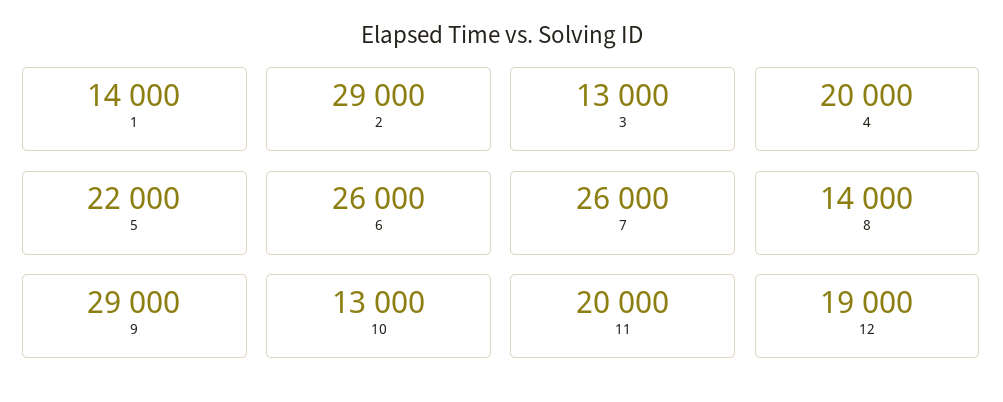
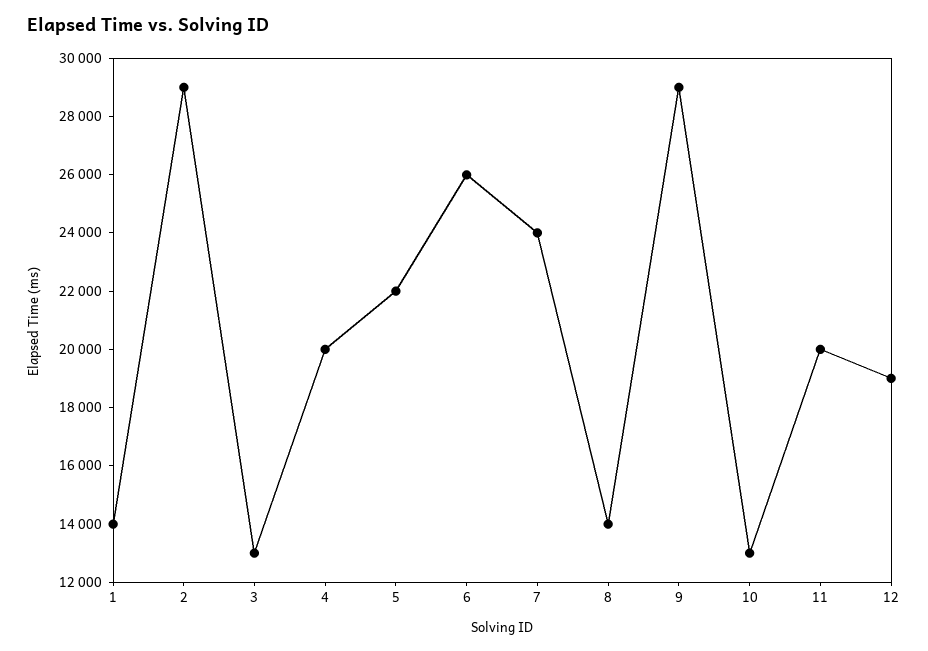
7: 26000 -> 24000

